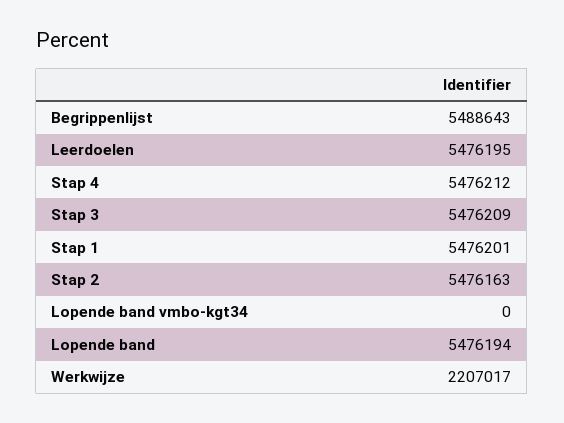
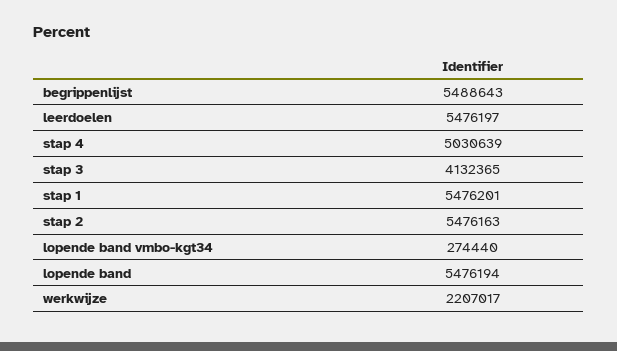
Leerdoelen: 5476195 -> 5476197
Stap 4: 5476212 -> 5030639
Stap 3: 5476209 -> 4132365
Lopende band vmbo-kgt34: 0 -> 274440

